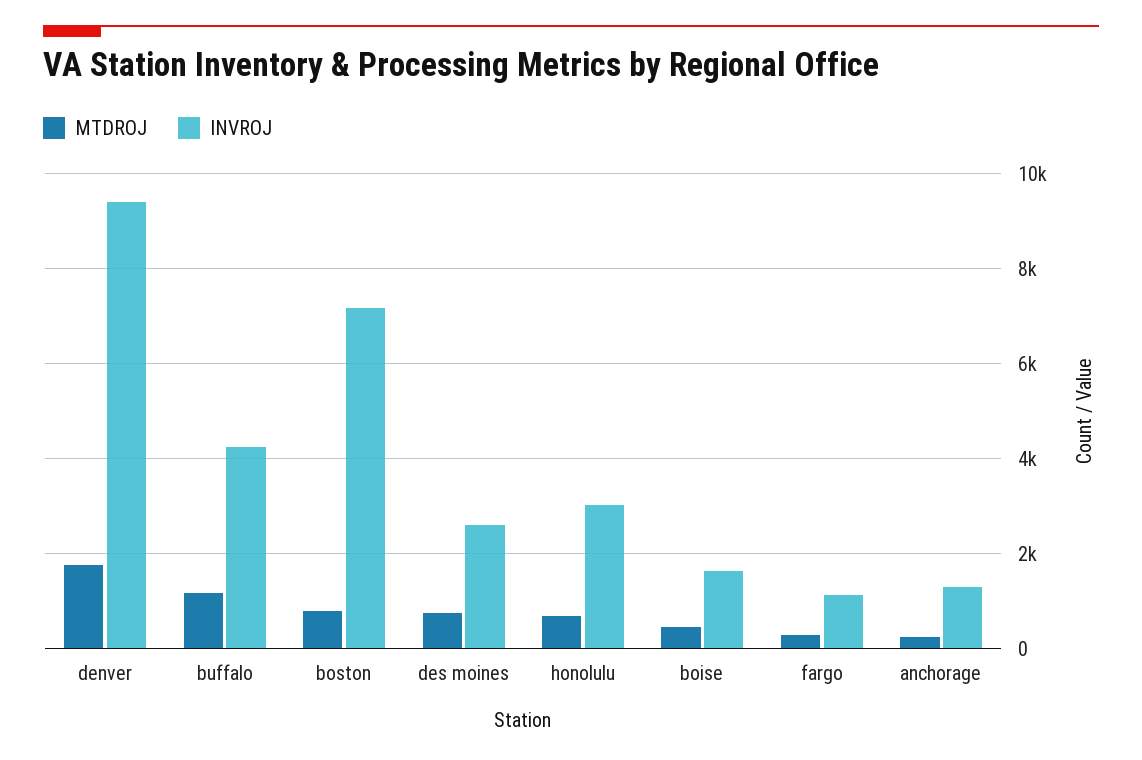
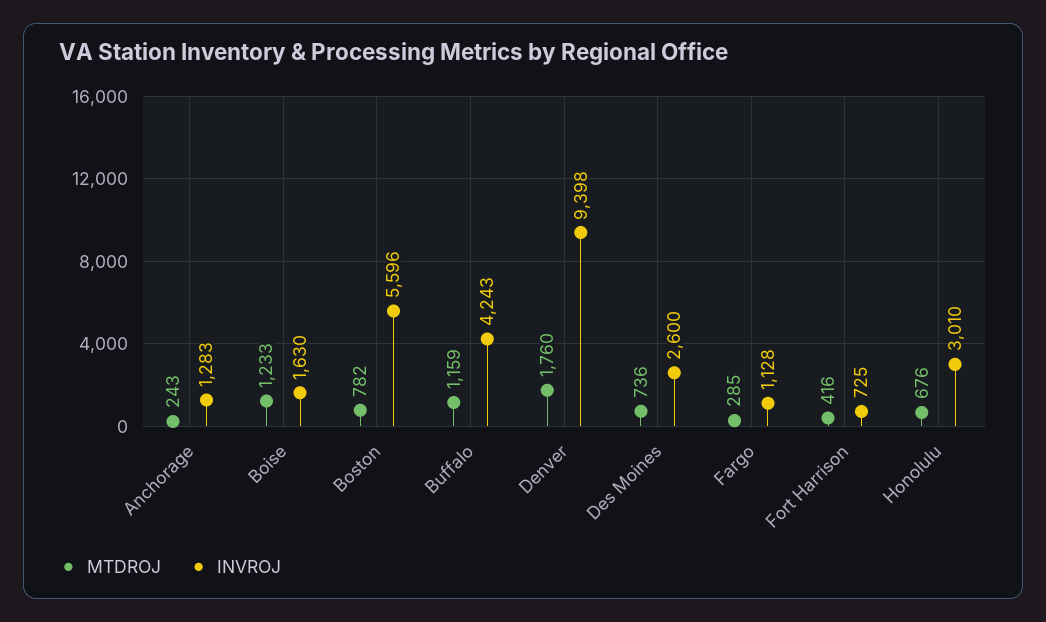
INVROJ, boston: 7200 -> 5596
MTDROJ, boise: 400 -> 1233
MTDROJ, Fort Harrison: none -> 416
INVROJ, Fort Harrison: none -> 725

